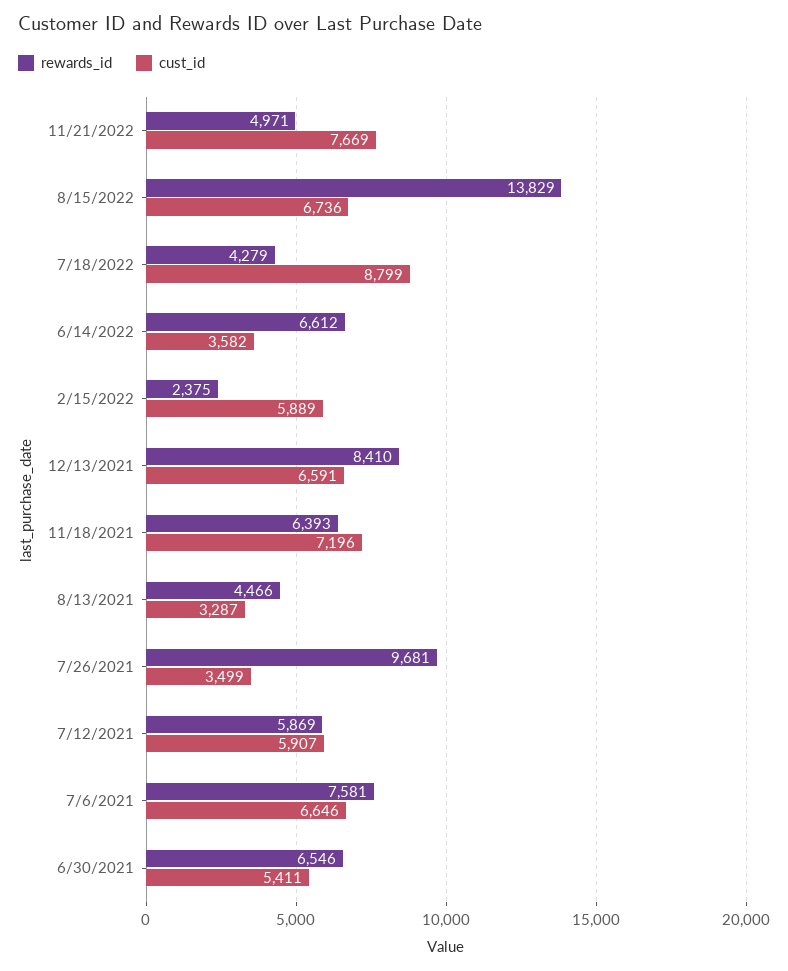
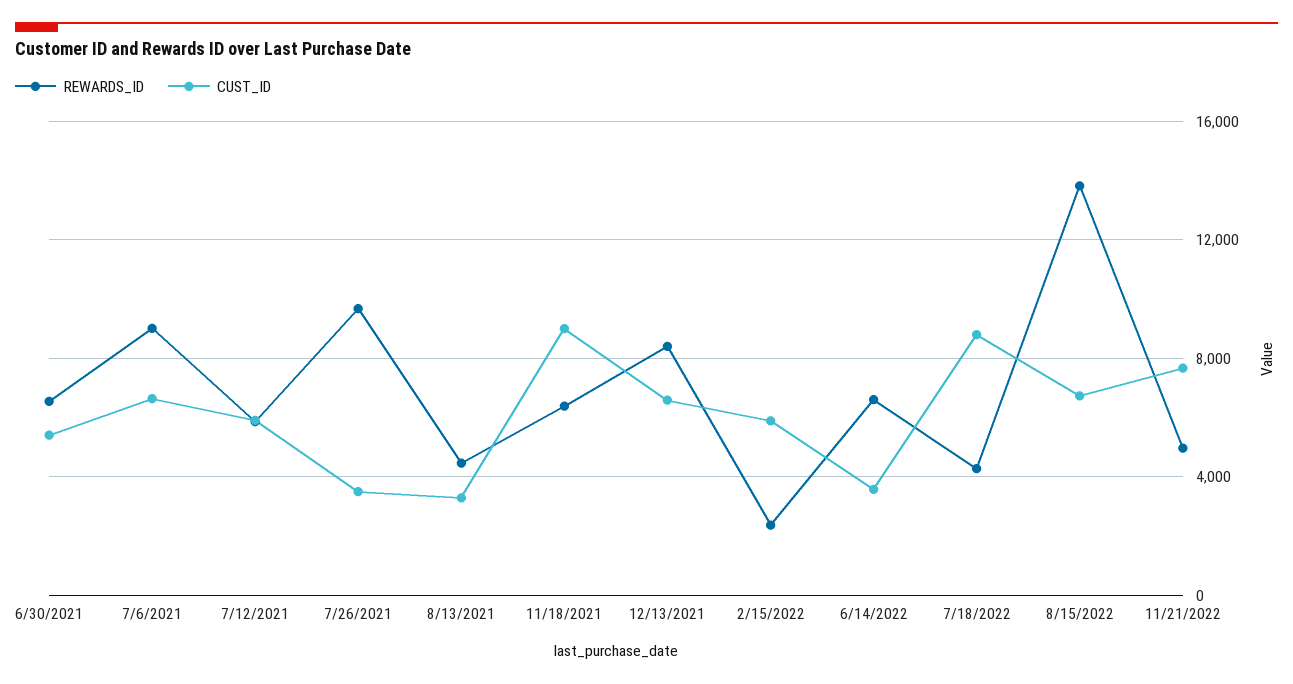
cust_id, 11/18/2021: 7196 -> 9000
rewards_id, 7/6/2021: 7581 -> 9000

